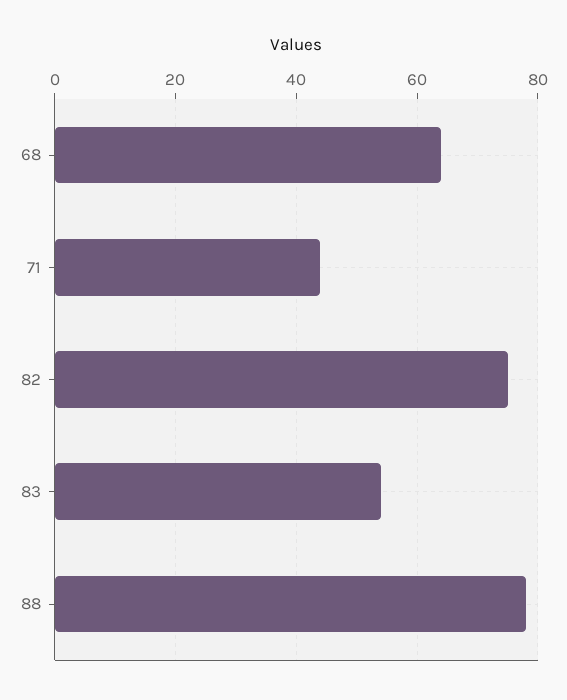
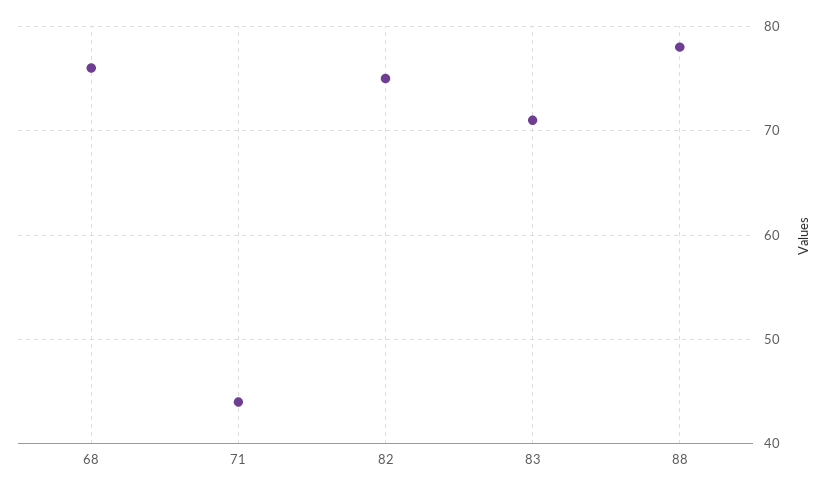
68: 65 -> 76
83: 55 -> 71

